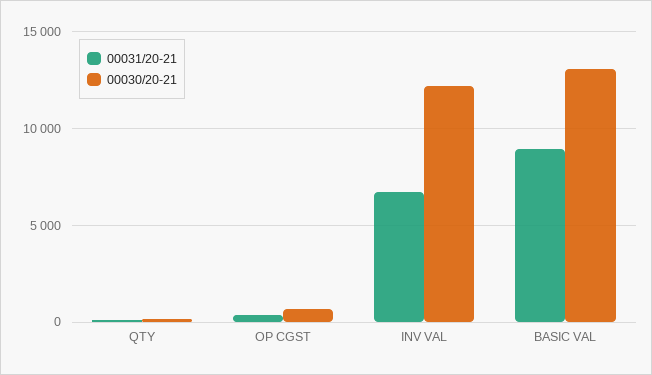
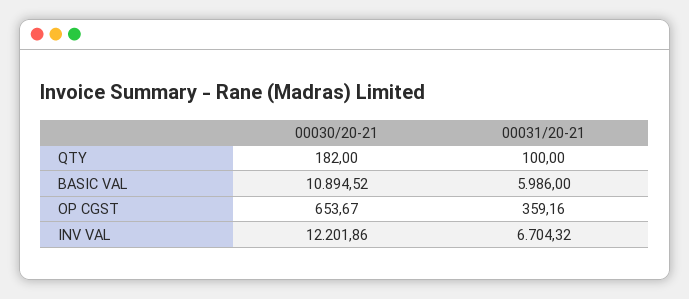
00031/20-21, BASIC VAL: 9000 -> 5986
00030/20-21, BASIC VAL: 13000 -> 10894.52

